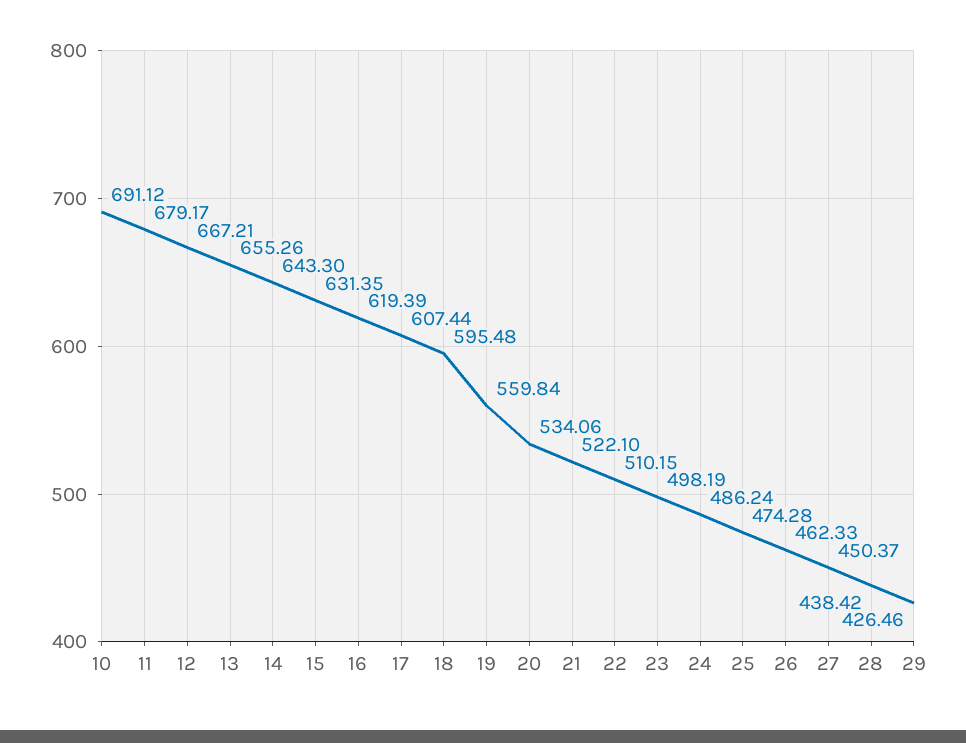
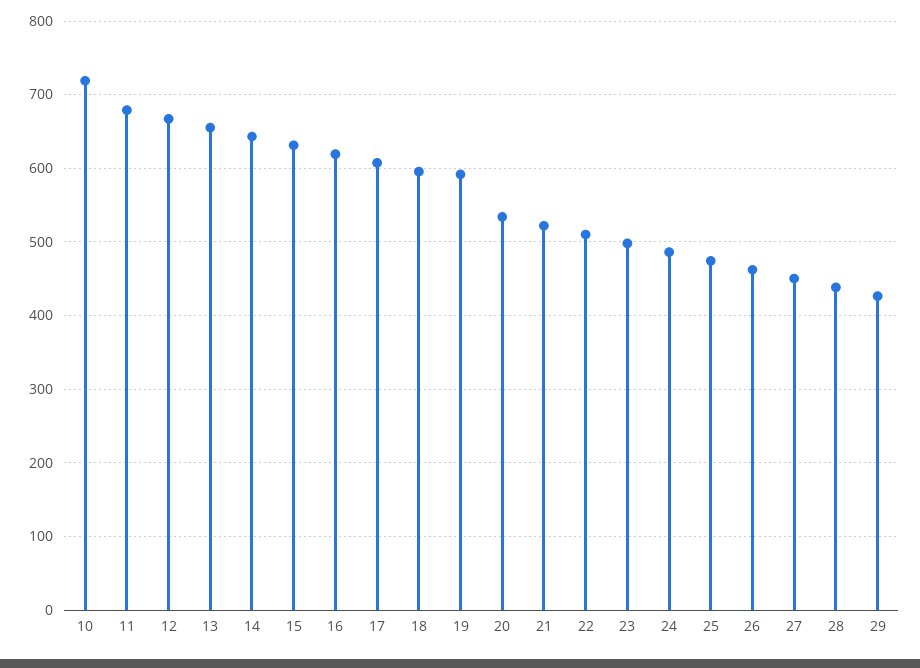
10: 691.12 -> 720
19: 559.84 -> 590

